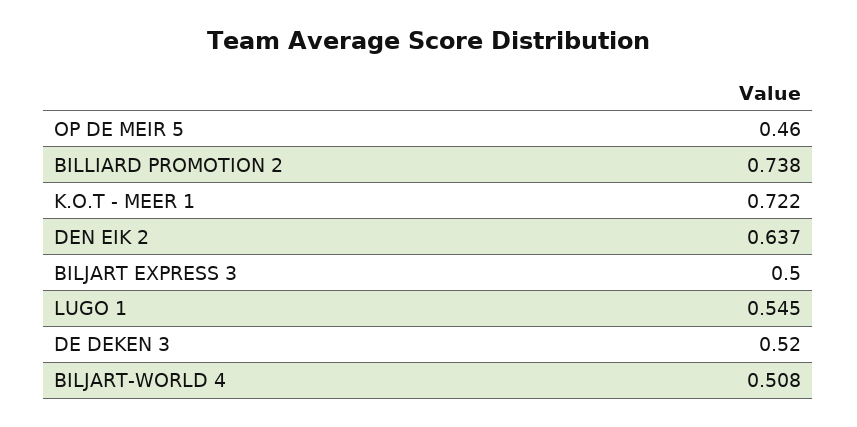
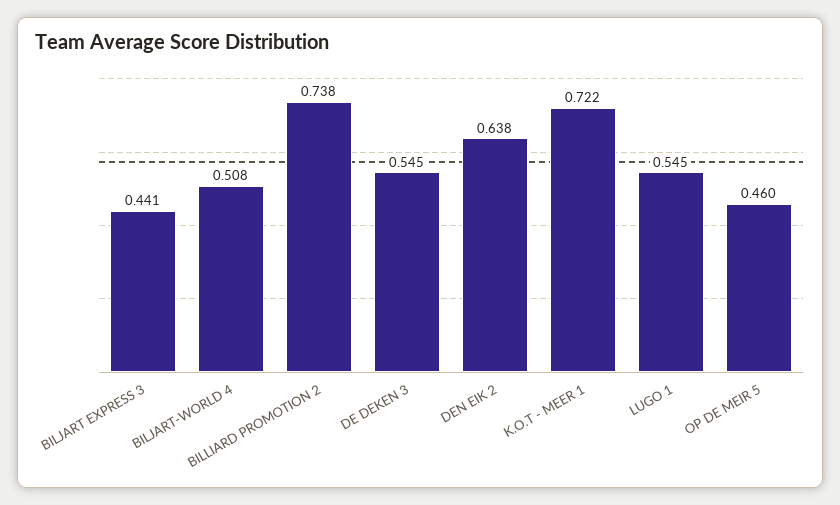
DEN EIK 2: 0.637 -> 0.638
BILJART EXPRESS 3: 0.5 -> 0.441
DE DEKEN 3: 0.52 -> 0.545

